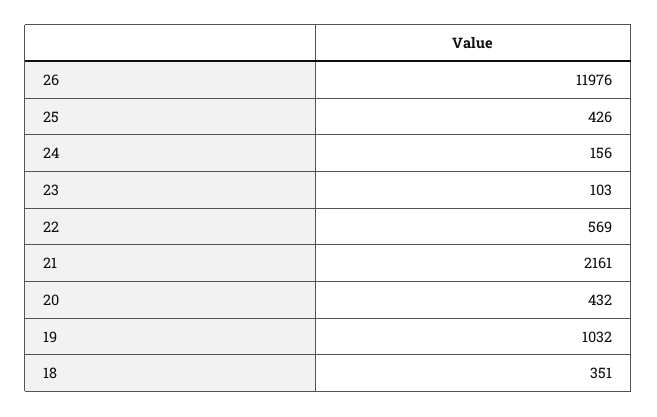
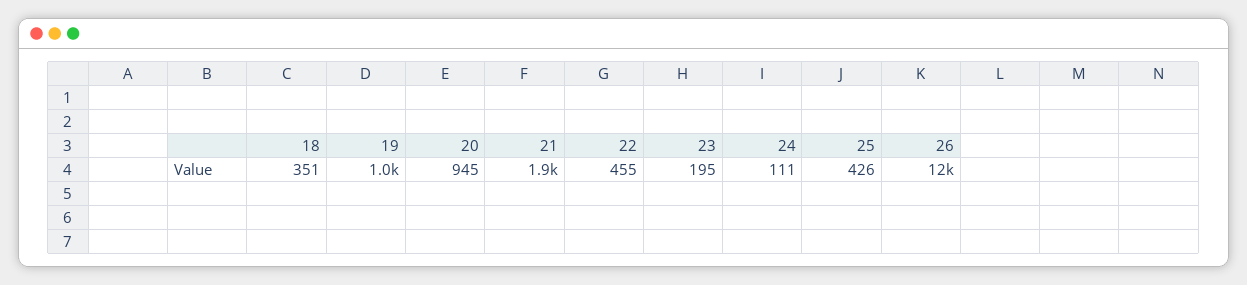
24: 156 -> 111
23: 103 -> 195
22: 569 -> 455
21: 2161 -> 1900
20: 432 -> 945

